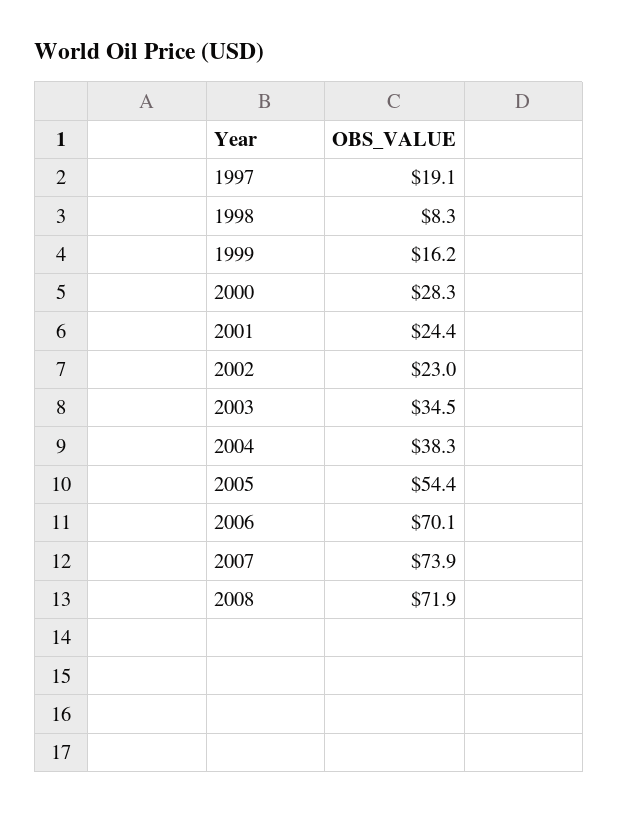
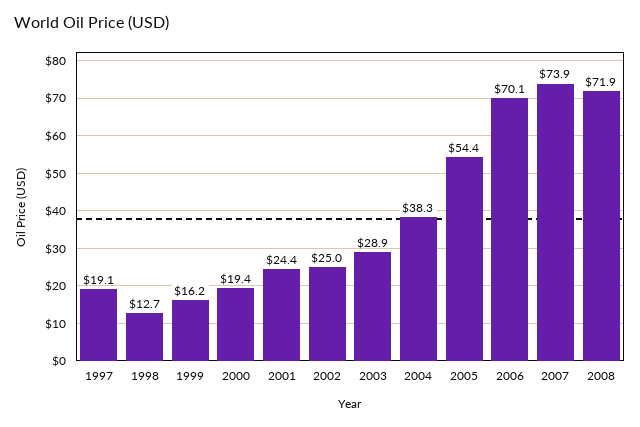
1998: 8.3 -> 12.7
2000: 28.3 -> 19.4
2002: 23 -> 25
2003: 34.5 -> 28.9

